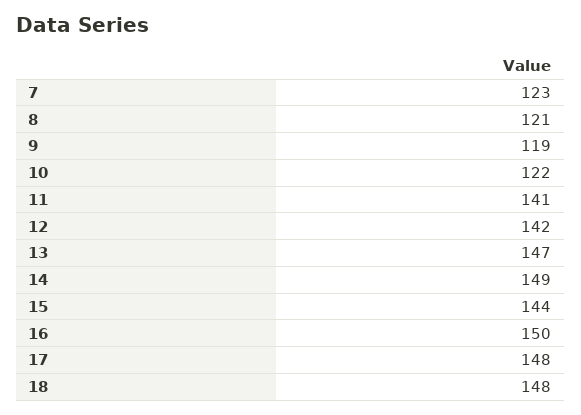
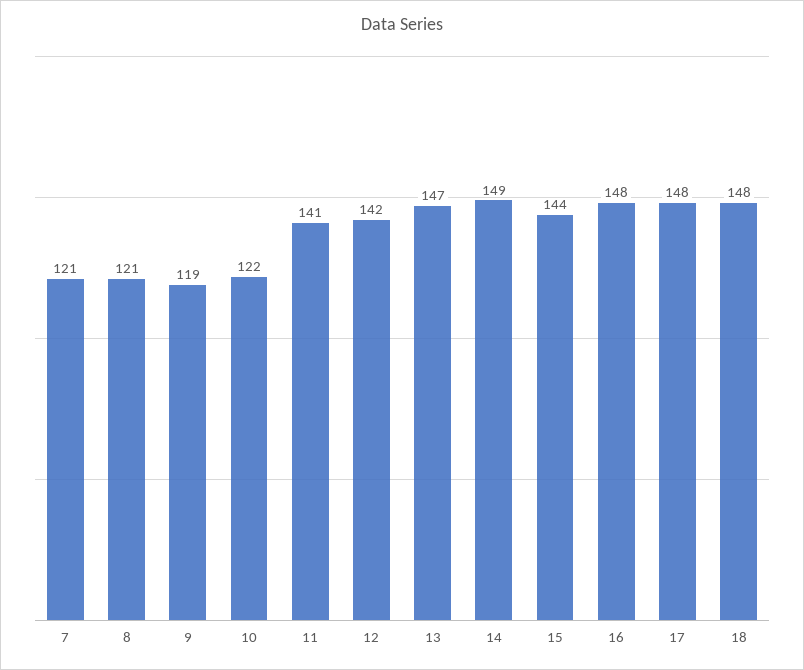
7: 123 -> 121
16: 150 -> 148

